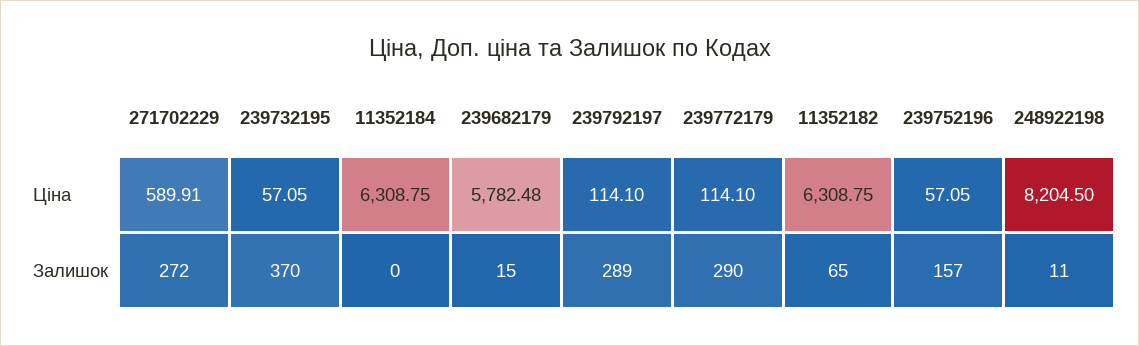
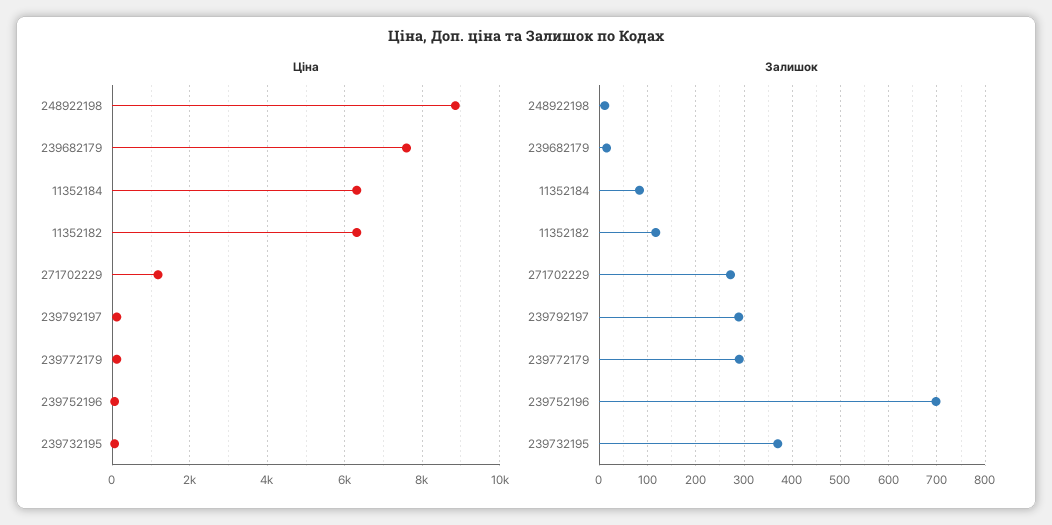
Ціна, 271702229: 589.91 -> 1200
Ціна, 239682179: 5782.48 -> 7600
Ціна, 248922198: 8204.5 -> 8800
Залишок, 11352184: 0 -> 80
Залишок, 11352182: 65 -> 120
Залишок, 239752196: 157 -> 700

